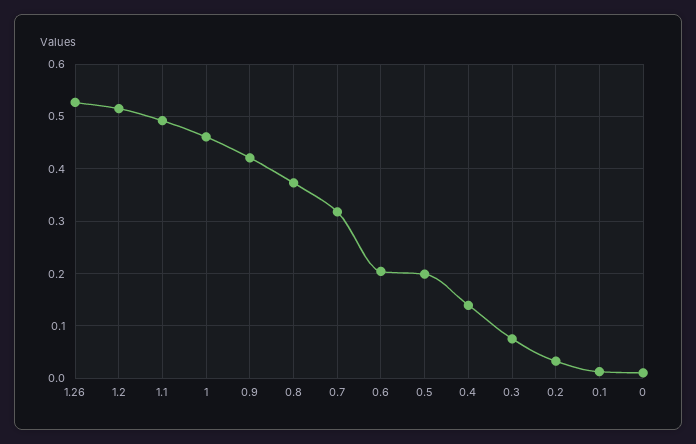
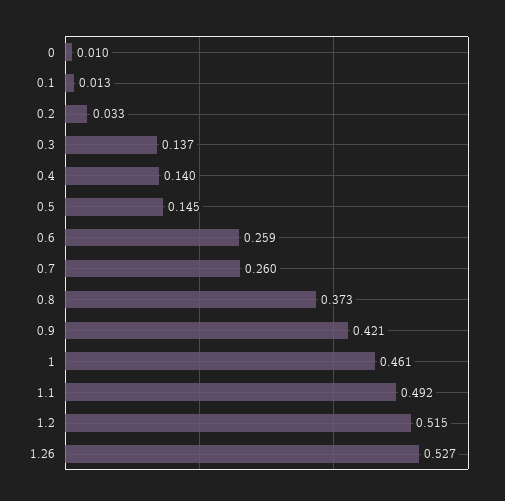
0.7: 0.32 -> 0.26
0.6: 0.2 -> 0.259
0.5: 0.2 -> 0.145
0.3: 0.08 -> 0.137

